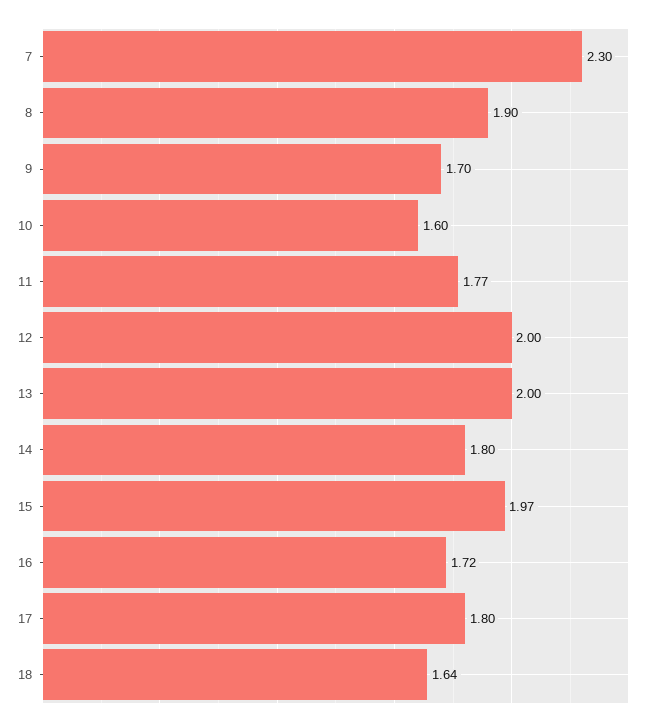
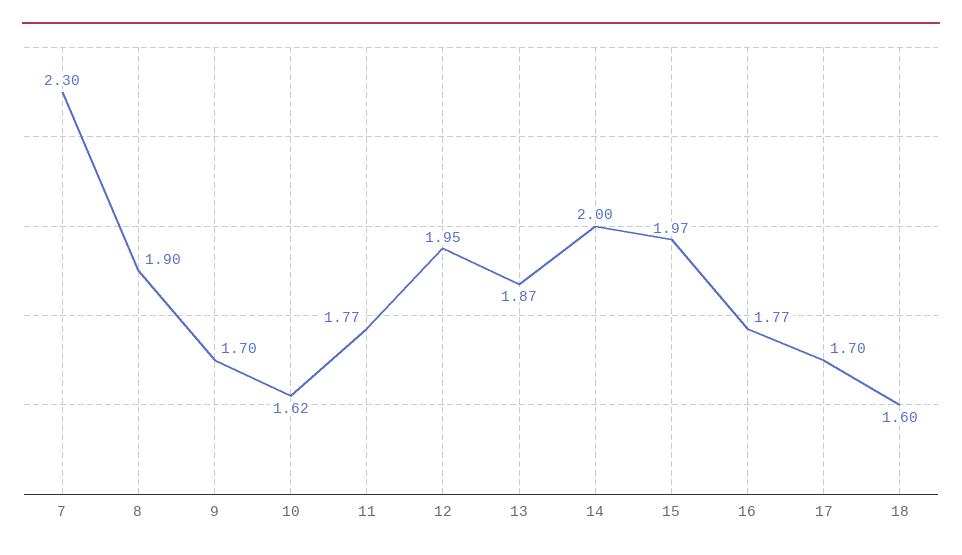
10: 1.6 -> 1.62
12: 2 -> 1.95
13: 2 -> 1.87
14: 1.8 -> 2
16: 1.72 -> 1.77
17: 1.8 -> 1.7
18: 1.64 -> 1.6

